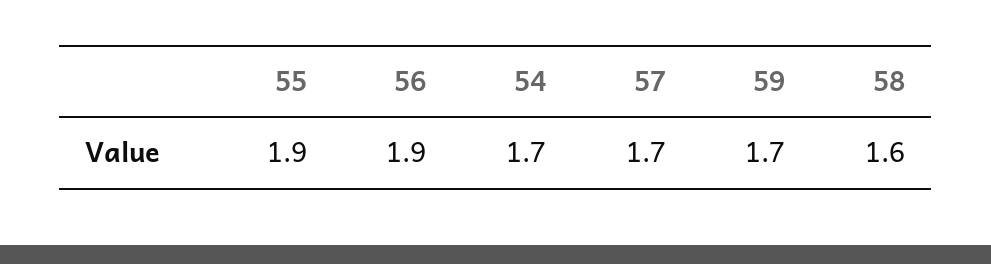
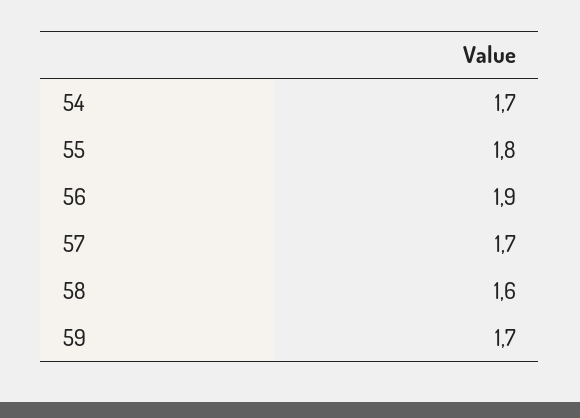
55: 1.9 -> 1.8

